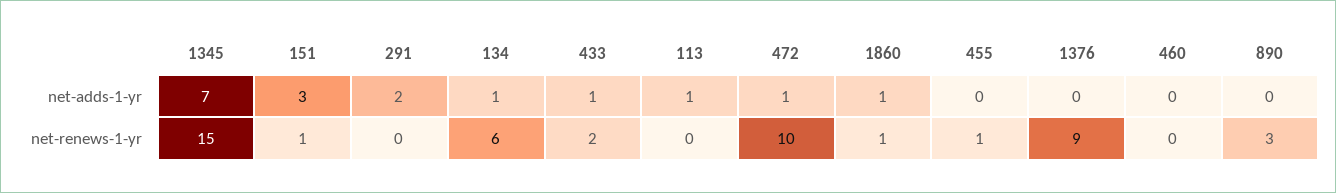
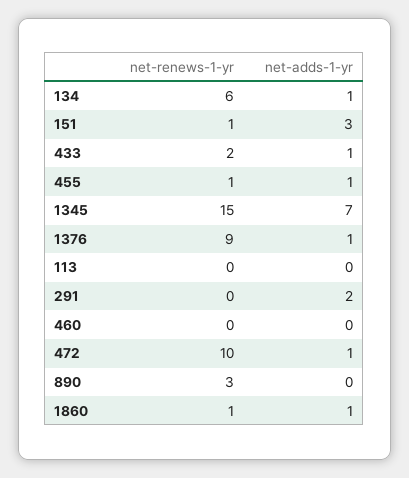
113, net-adds-1-yr: 1 -> 0
455, net-adds-1-yr: 0 -> 1
1376, net-adds-1-yr: 0 -> 1

